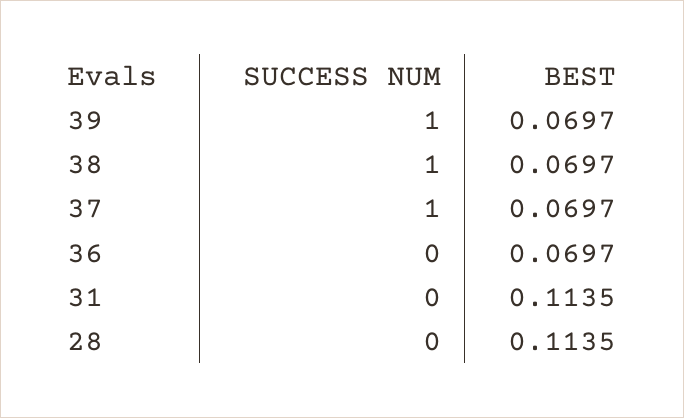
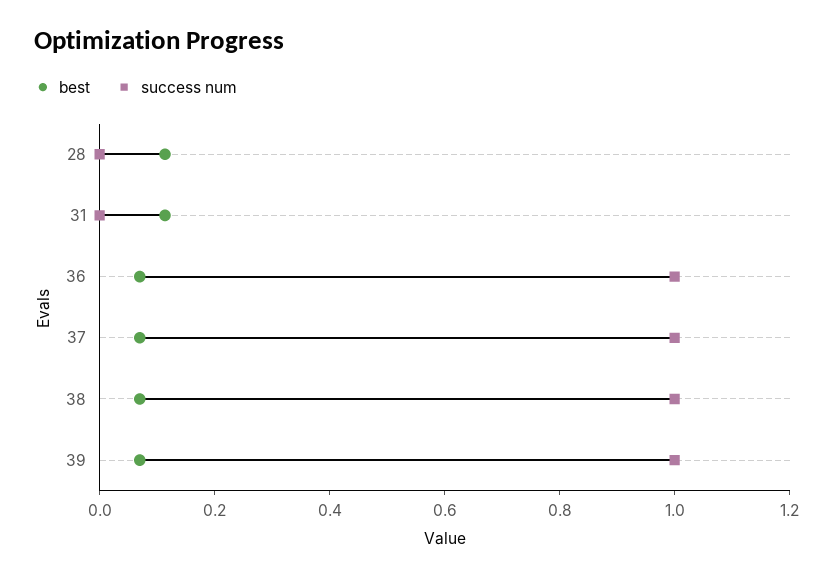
SUCCESS NUM, 36: 0 -> 1

